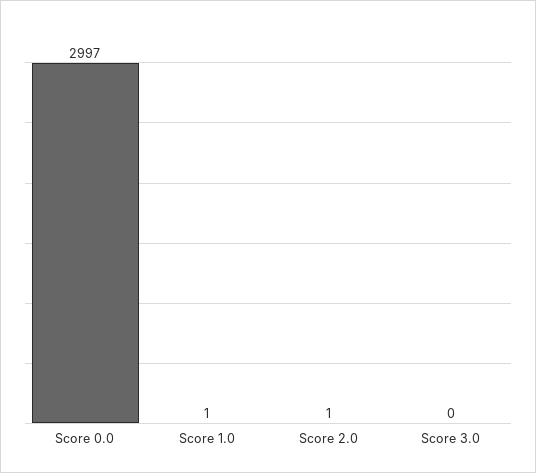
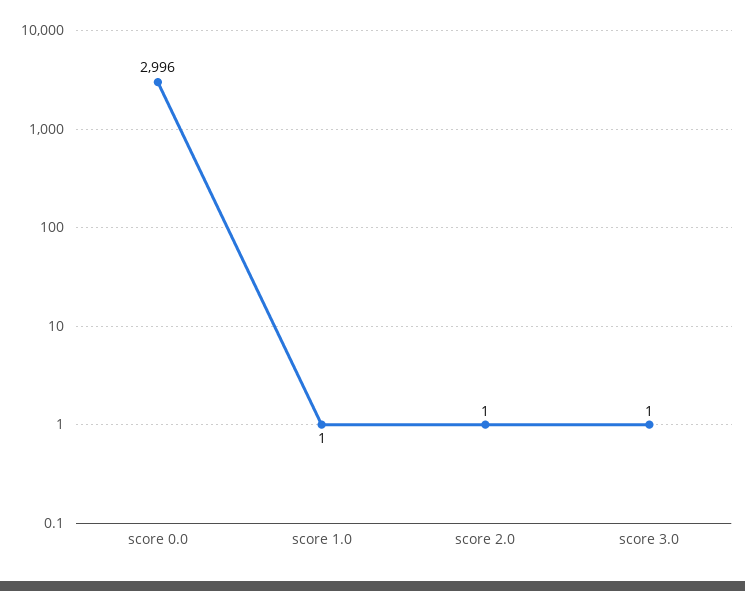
Score 0.0: 2997 -> 2996
Score 3.0: 0 -> 1

